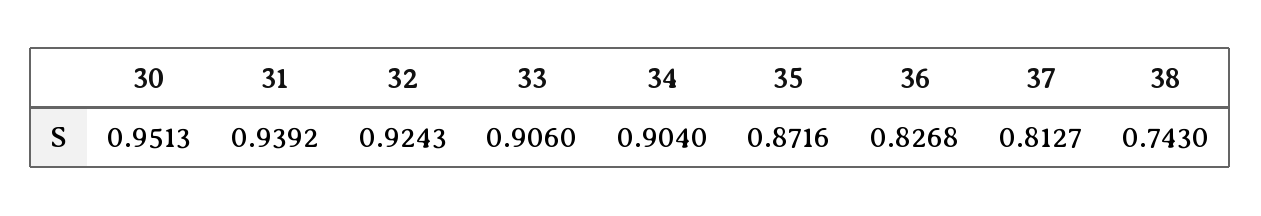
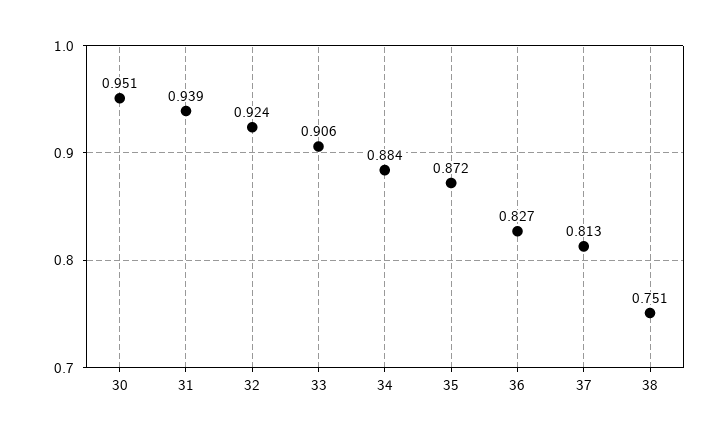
34: 0.904 -> 0.884
38: 0.743 -> 0.751

